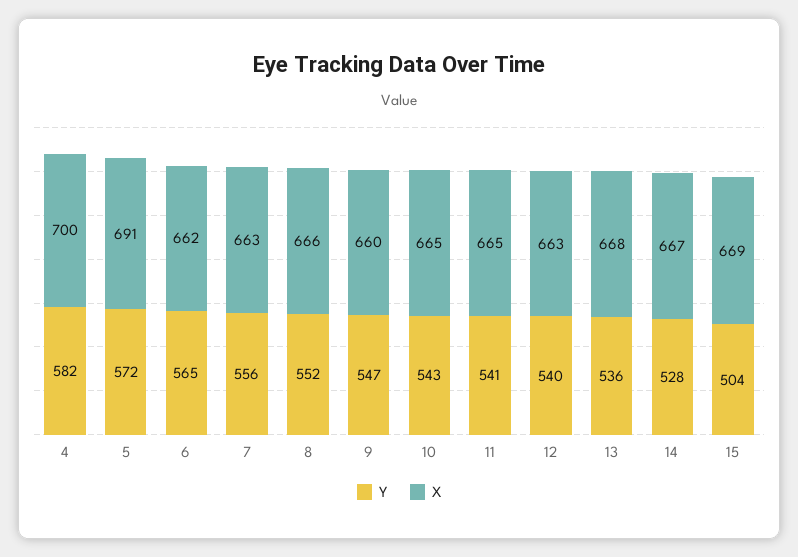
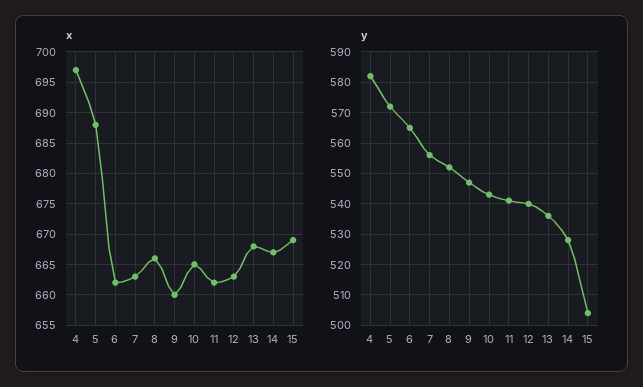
X, 4: 700 -> 697
X, 5: 691 -> 688
X, 11: 665 -> 662

